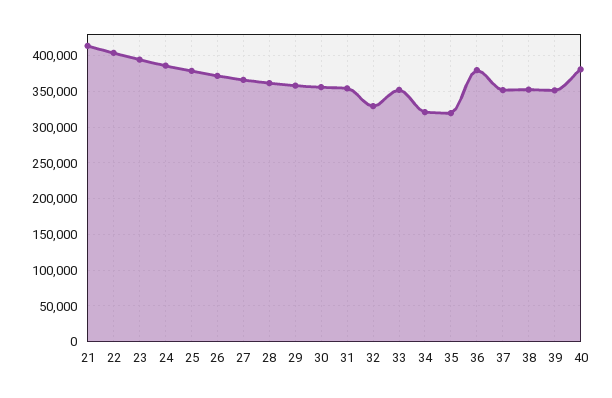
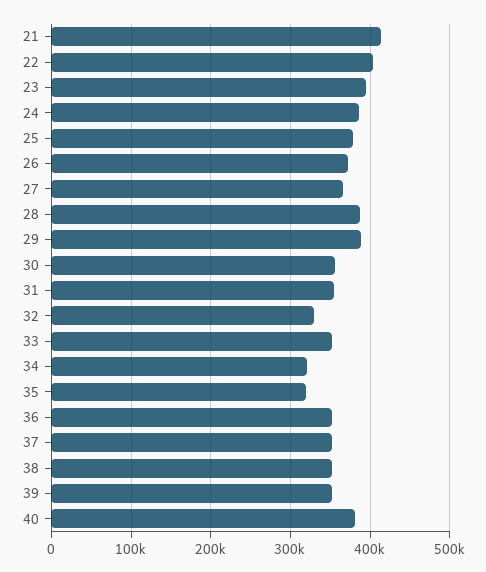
28: 360000 -> 390000
29: 360000 -> 390000
36: 380000 -> 350000

